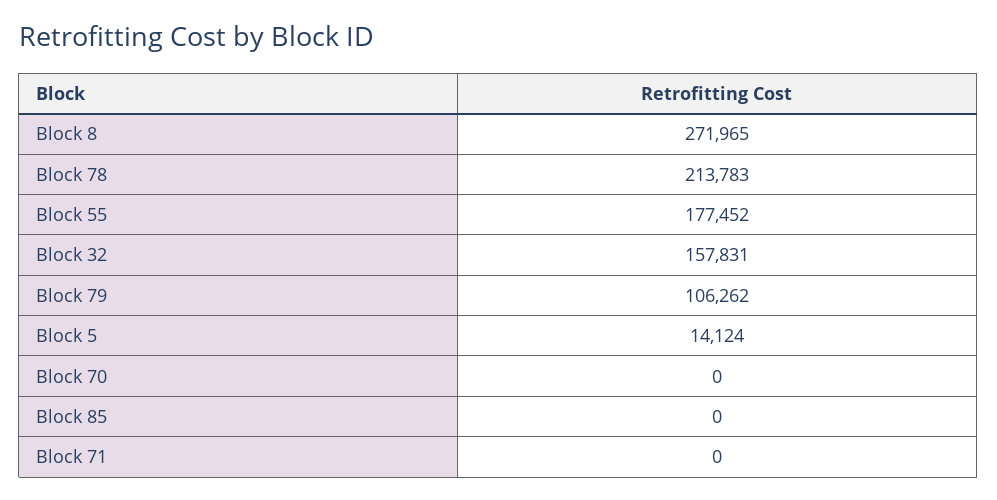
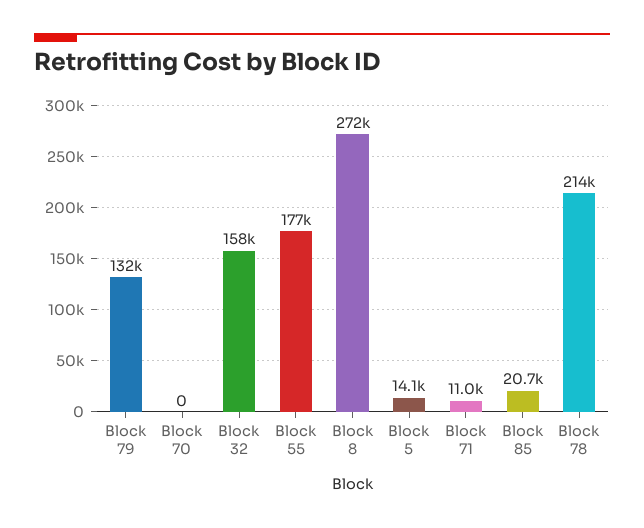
Block 79: 106262 -> 132000
Block 85: 0 -> 20700
Block 71: 0 -> 11000

